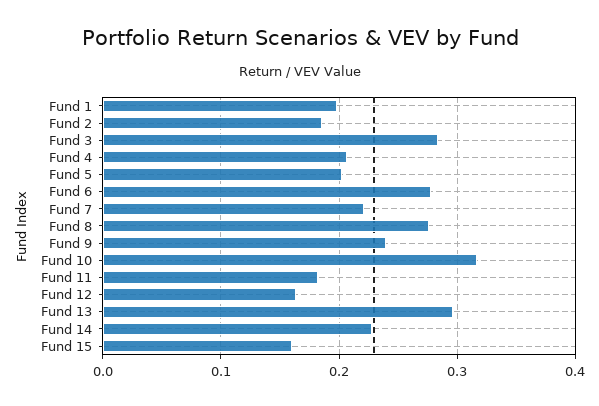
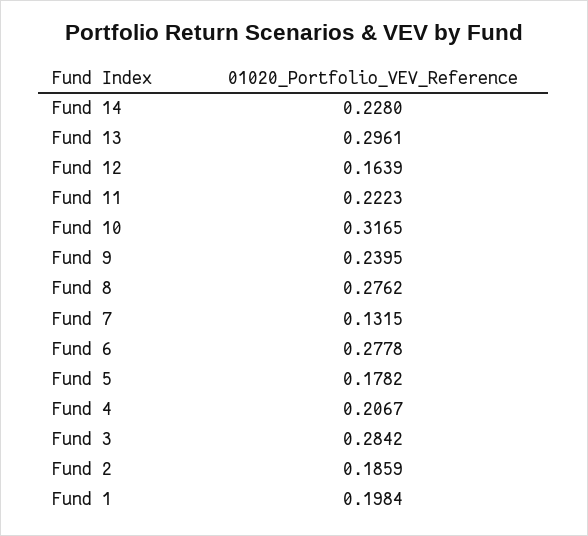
Fund 5: 0.2 -> 0.1782
Fund 7: 0.22 -> 0.1315
Fund 11: 0.18 -> 0.2223
Fund 15: 0.16 -> none

